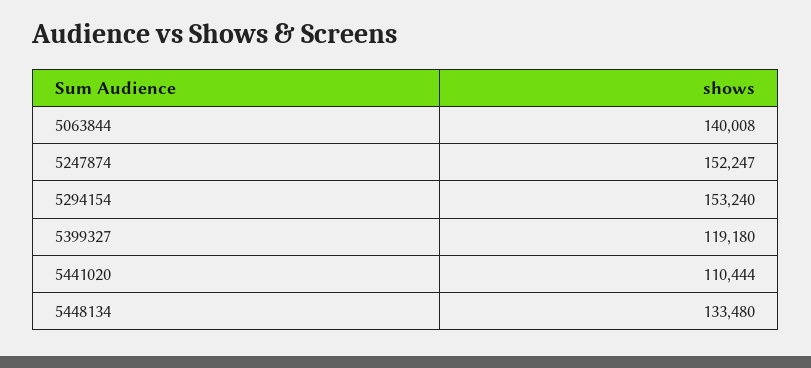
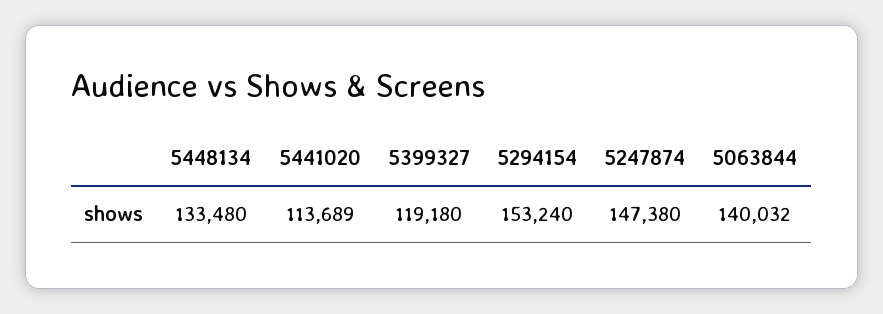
5063844: 140008 -> 140032
5247874: 152247 -> 147380
5441020: 110444 -> 113689

